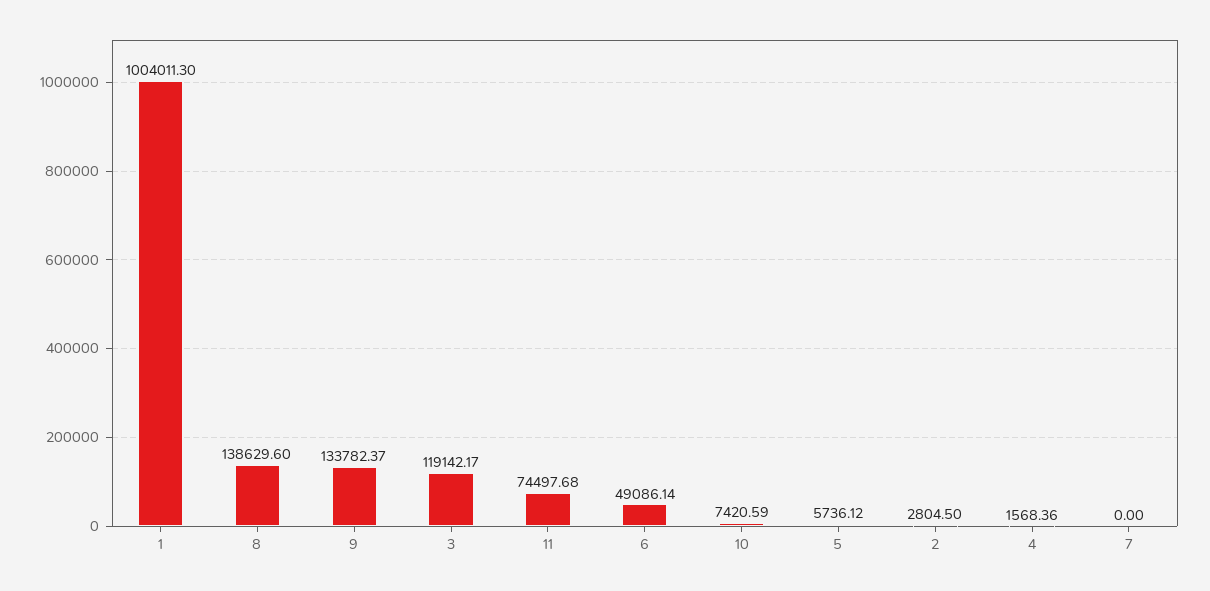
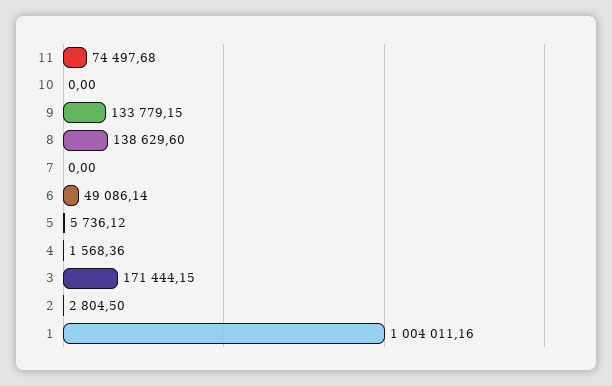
1: 1004011.3 -> 1004011.16
9: 133782.37 -> 133779.15
3: 119142.17 -> 171444.15
10: 7420.59 -> 0

